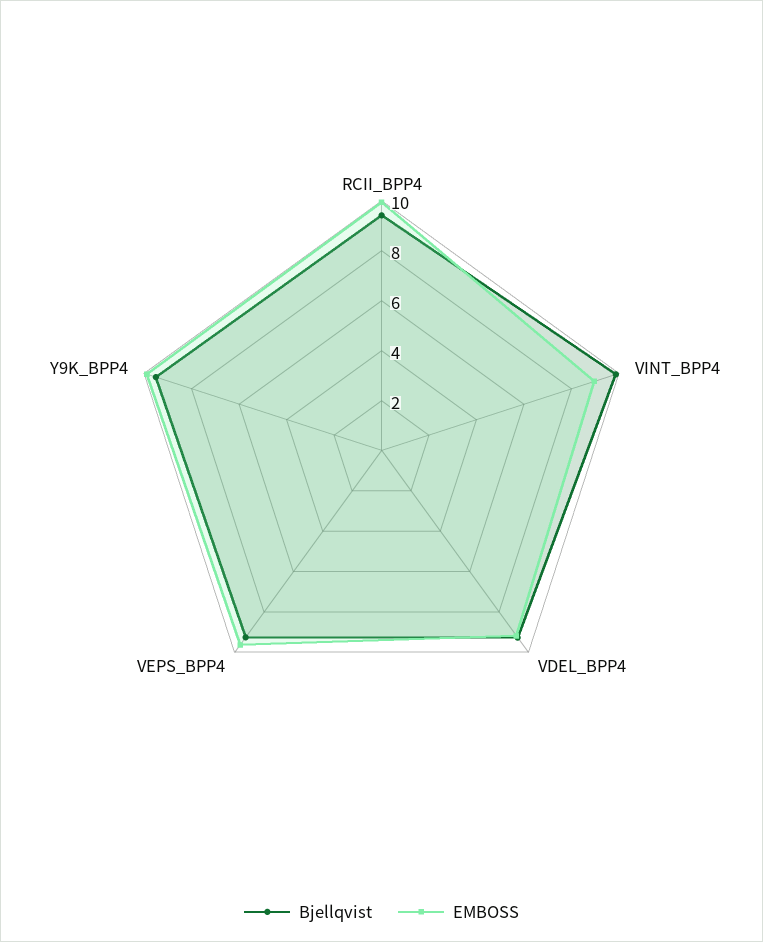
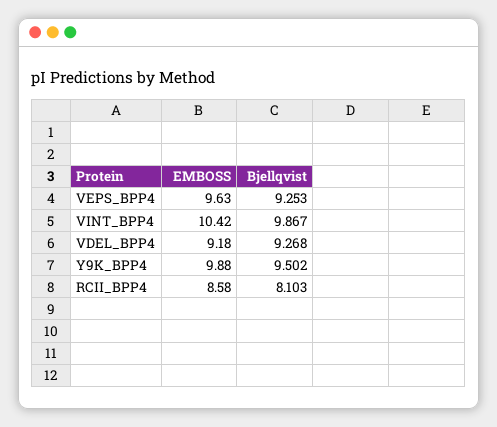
Bjellqvist, RCII_BPP4: 9.5 -> 8.103
EMBOSS, RCII_BPP4: 10 -> 8.58
EMBOSS, VINT_BPP4: 9 -> 10.42

